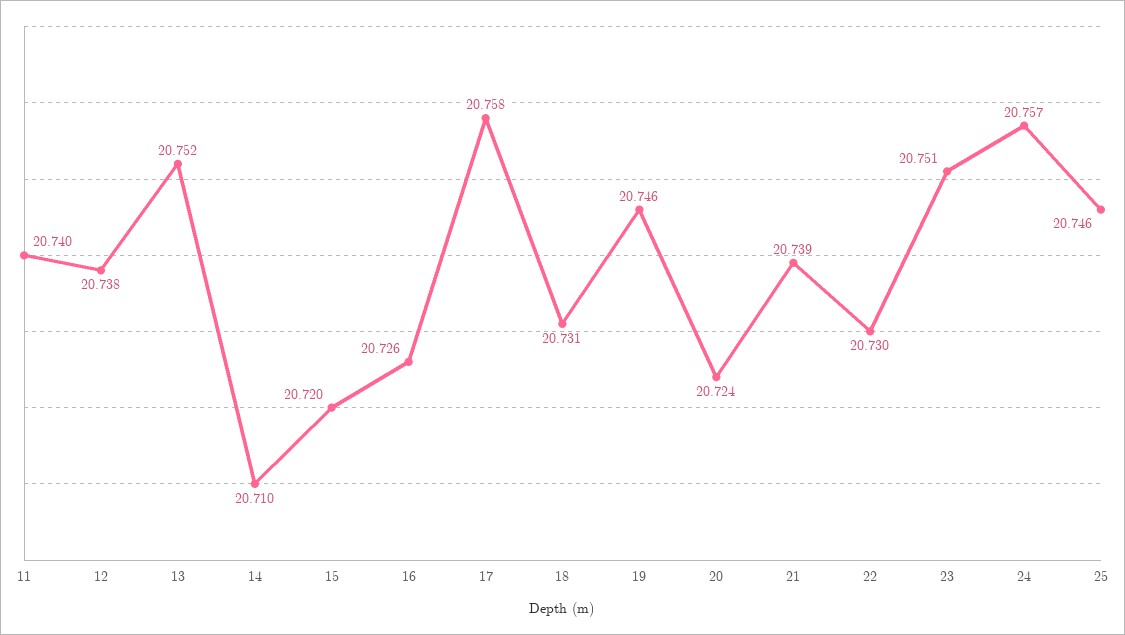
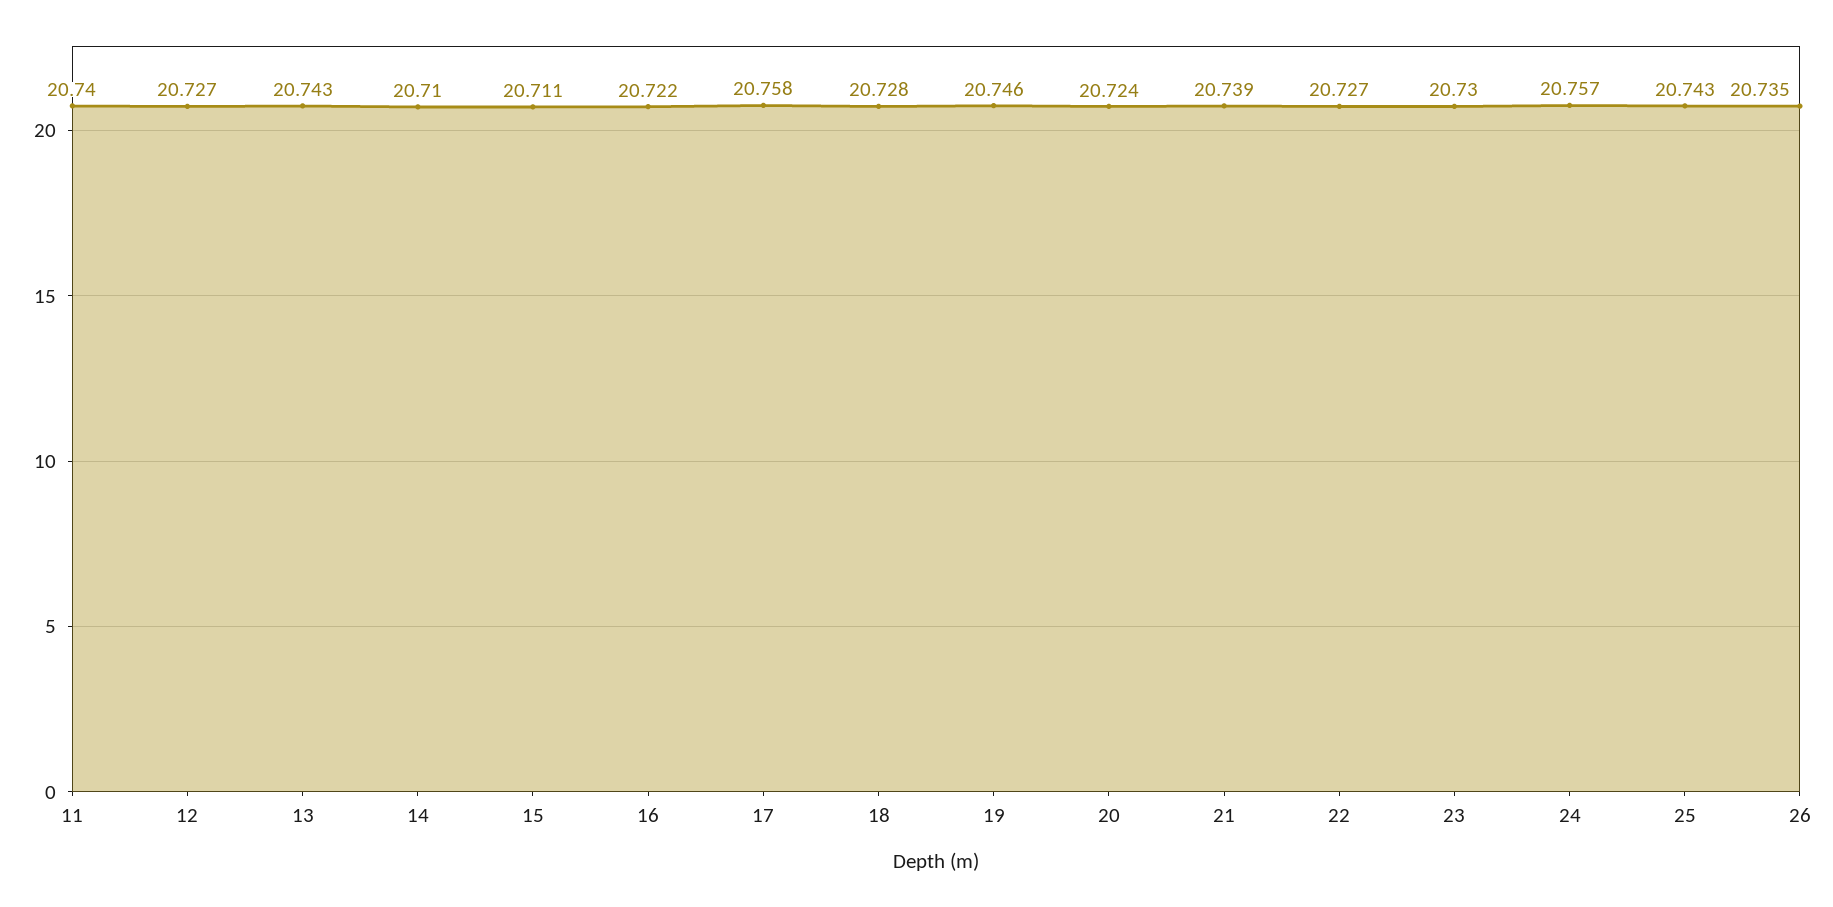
12: 20.738 -> 20.727
13: 20.752 -> 20.743
15: 20.72 -> 20.711
16: 20.726 -> 20.722
18: 20.731 -> 20.728
22: 20.73 -> 20.727
23: 20.751 -> 20.73
25: 20.746 -> 20.743
26: none -> 20.735

